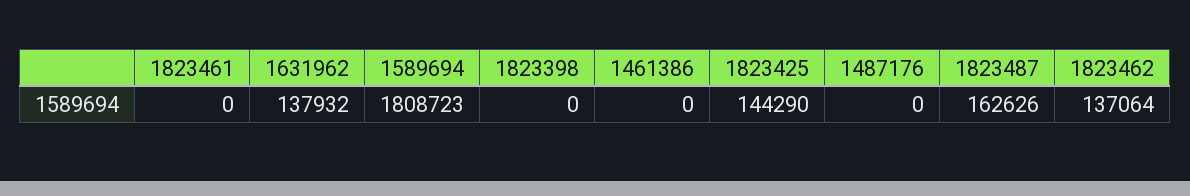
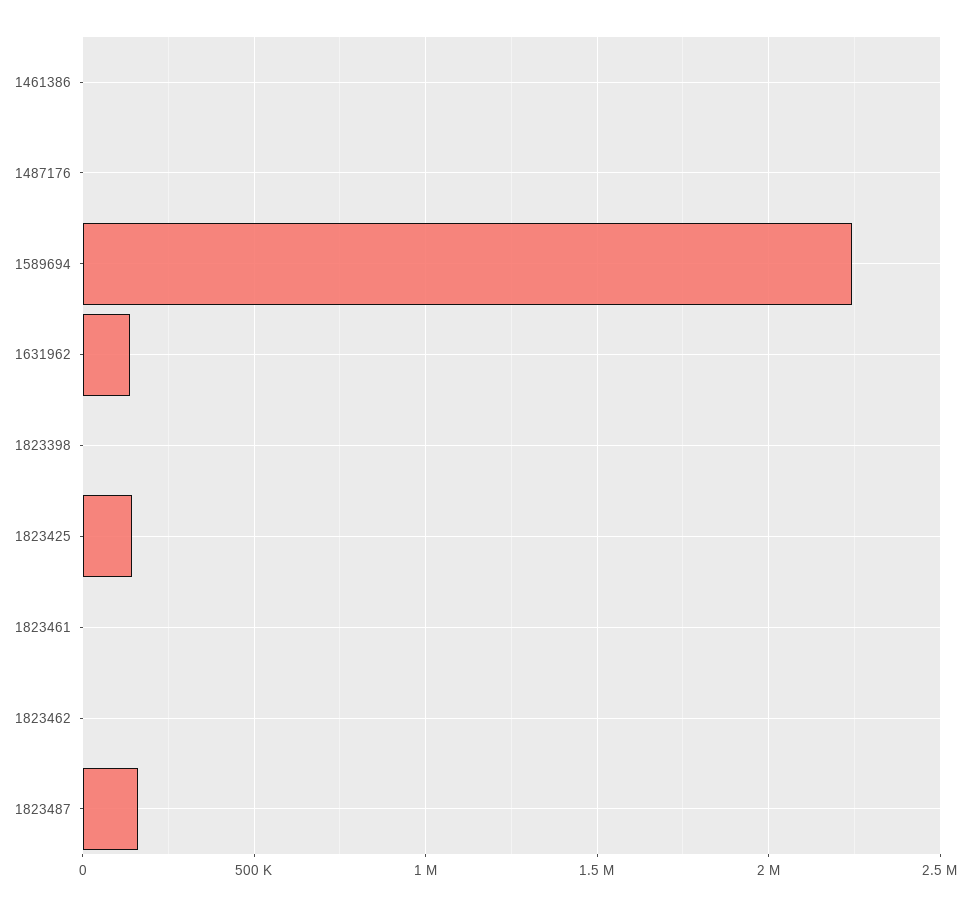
1589694: 1808723 -> 2250000
1823462: 137064 -> 0

